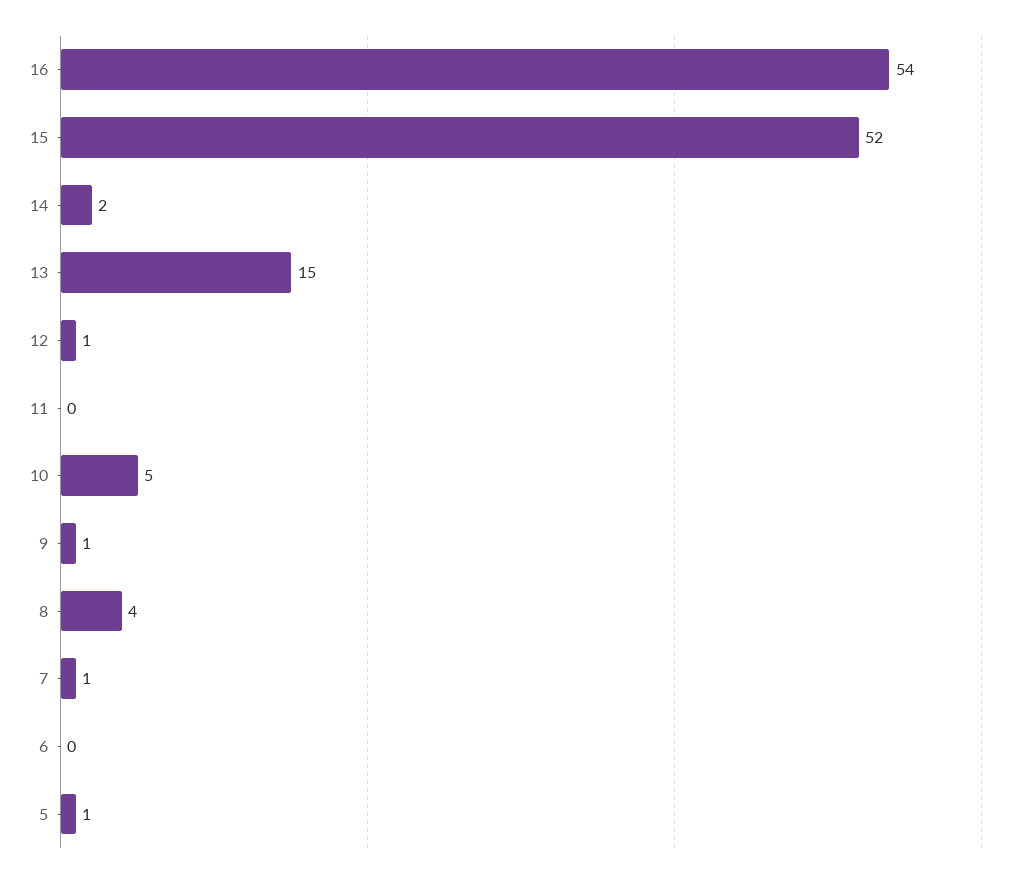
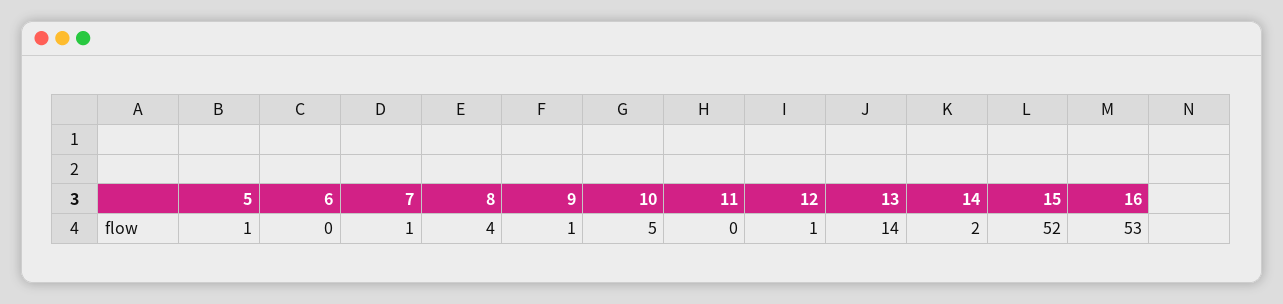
16: 54 -> 53
13: 15 -> 14

